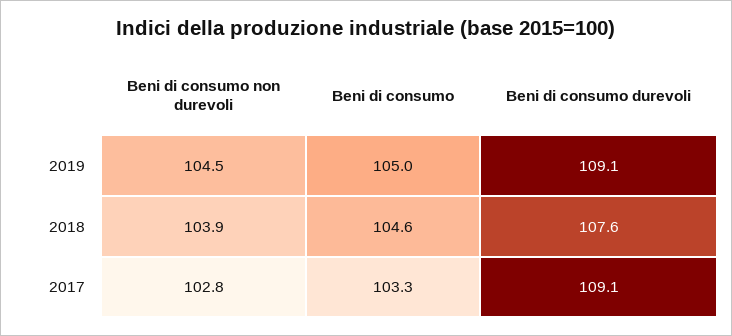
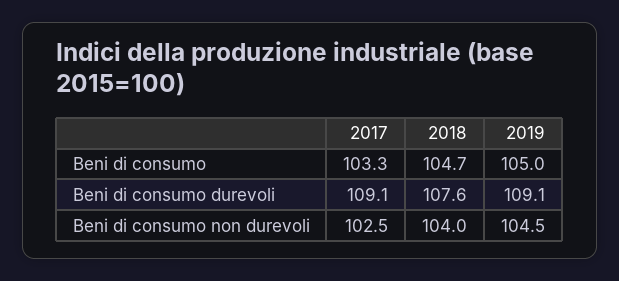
Beni di consumo non durevoli, 2018: 103.9 -> 104
Beni di consumo, 2018: 104.6 -> 104.7
Beni di consumo non durevoli, 2017: 102.8 -> 102.5

